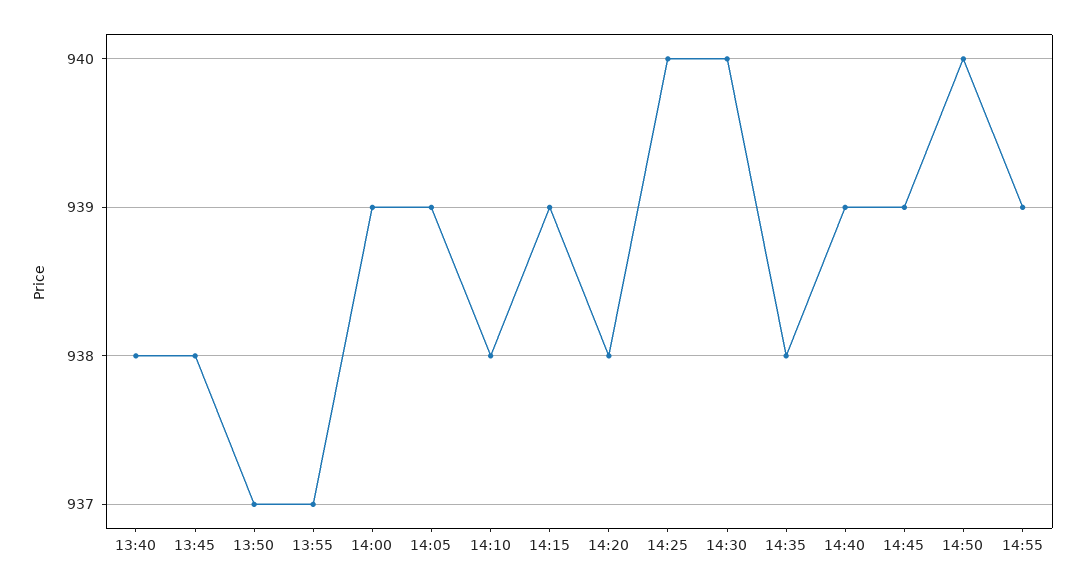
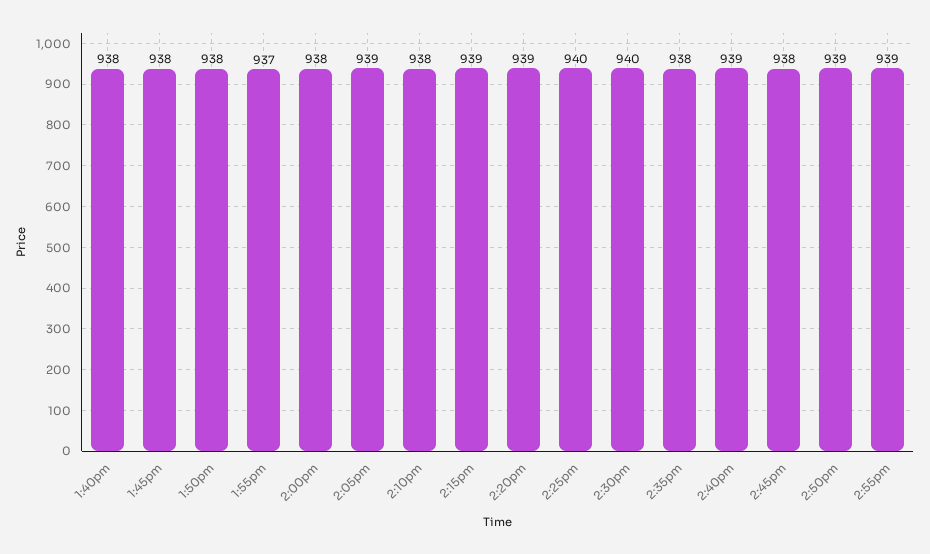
13:50: 937 -> 938
14:00: 939 -> 938
14:20: 938 -> 939
14:45: 939 -> 938
14:50: 940 -> 939

